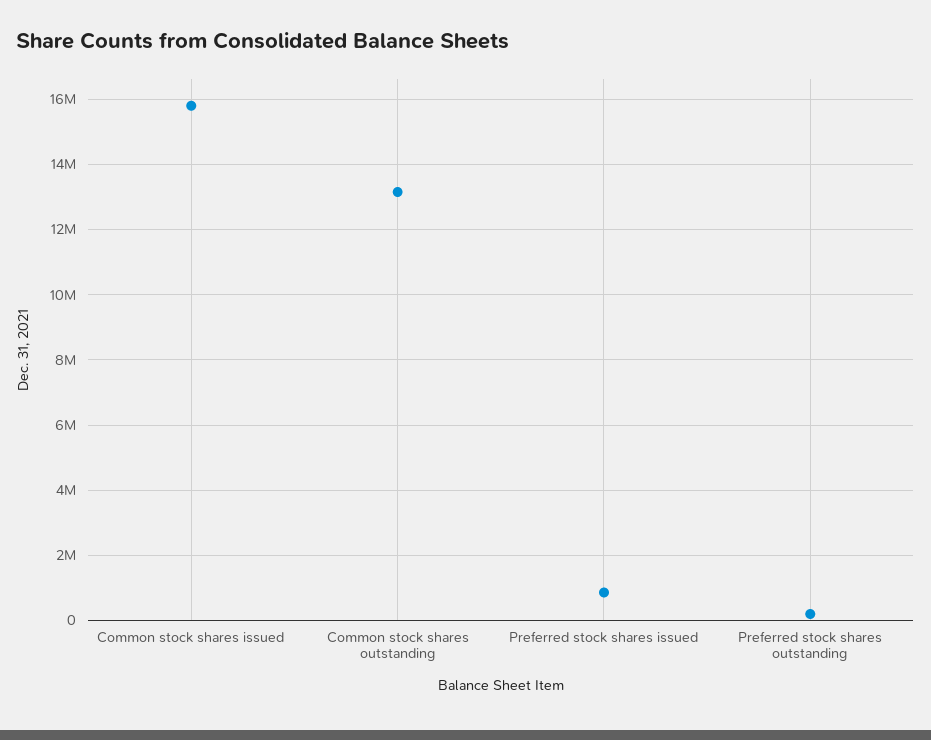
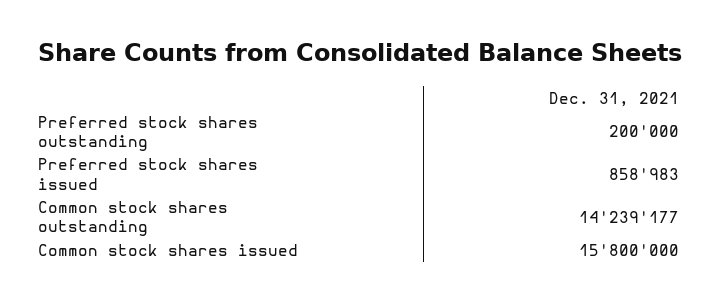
Common stock shares outstanding: 13200000 -> 14239177

